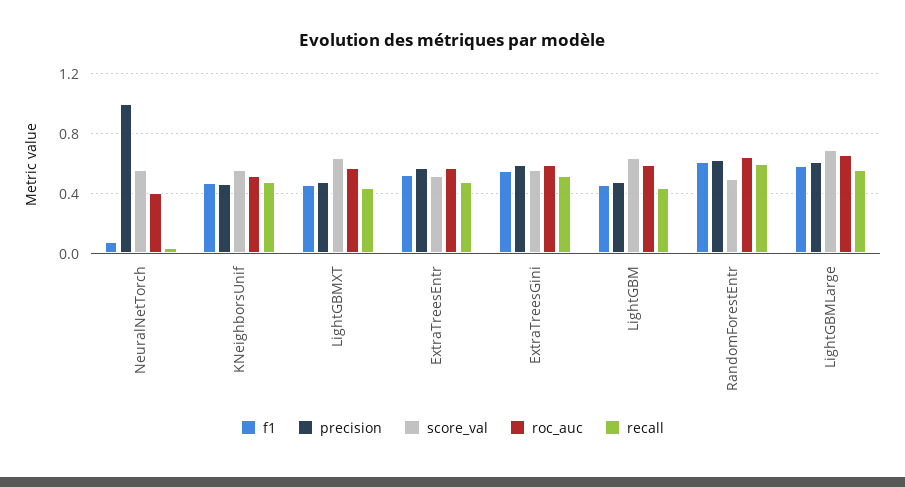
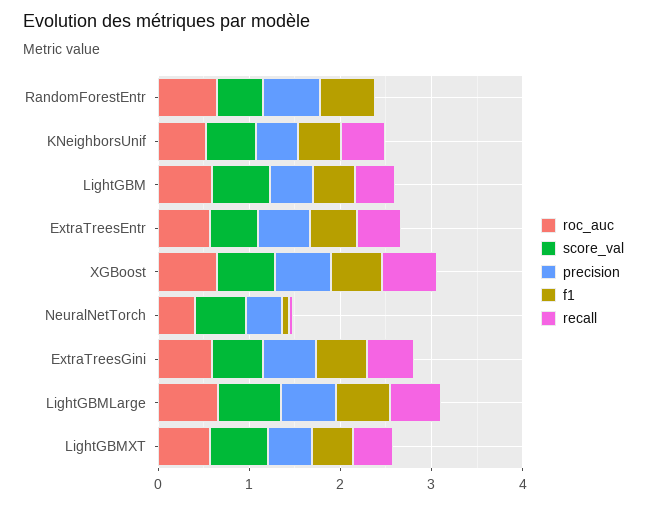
precision, NeuralNetTorch: 1 -> 0.4
recall, RandomForestEntr: 0.6 -> 0
roc_auc, XGBoost: none -> 0.6
score_val, XGBoost: none -> 0.6
precision, XGBoost: none -> 0.6
f1, XGBoost: none -> 0.6
recall, XGBoost: none -> 0.6

